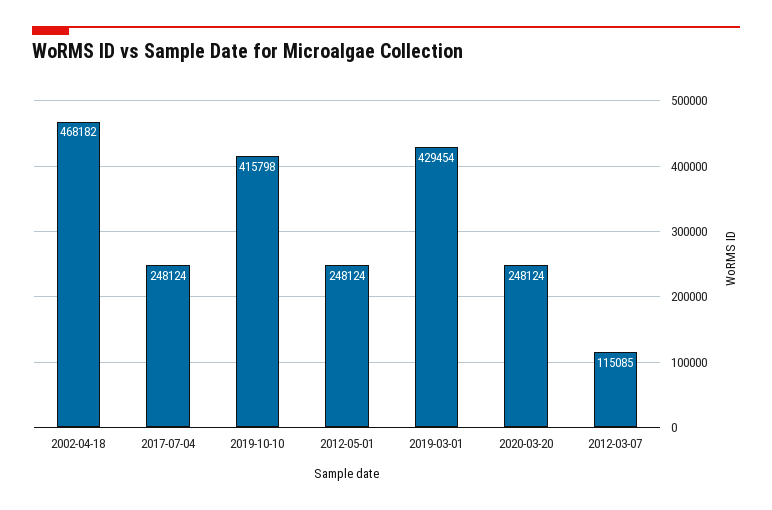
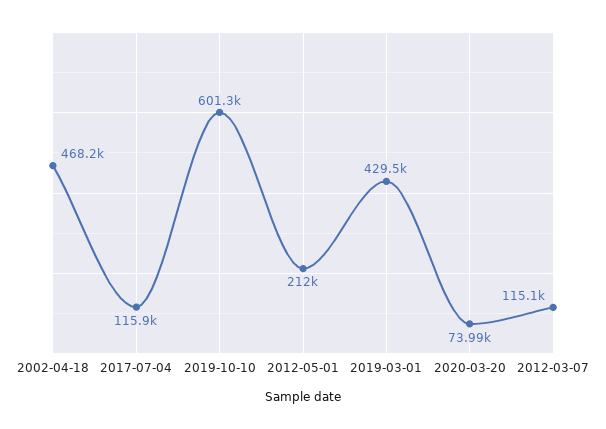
2017-07-04: 248124 -> 115900
2019-10-10: 415798 -> 601300
2012-05-01: 248124 -> 212000
2020-03-20: 248124 -> 73990

